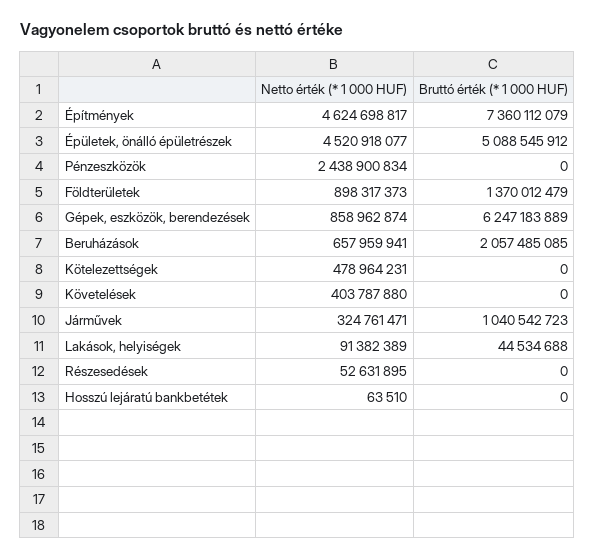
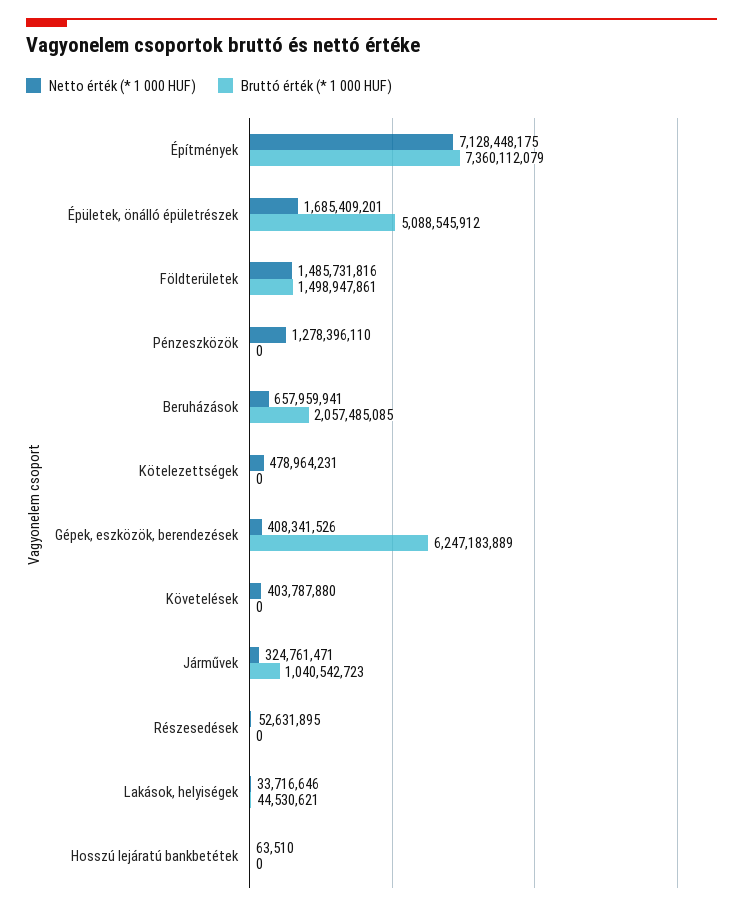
Netto érték (* 1 000 HUF), Építmények: 4624698817 -> 7128448175
Netto érték (* 1 000 HUF), Épületek, önálló épületrészek: 4520918077 -> 1685409201
Netto érték (* 1 000 HUF), Pénzeszközök: 2438900834 -> 1278396110
Netto érték (* 1 000 HUF), Földterületek: 898317373 -> 1485731816
Bruttó érték (* 1 000 HUF), Földterületek: 1370012479 -> 1498947861
Netto érték (* 1 000 HUF), Gépek, eszközök, berendezések: 858962874 -> 408341526
Netto érték (* 1 000 HUF), Lakások, helyiségek: 91382389 -> 33716646
Bruttó érték (* 1 000 HUF), Lakások, helyiségek: 44534688 -> 44530621

